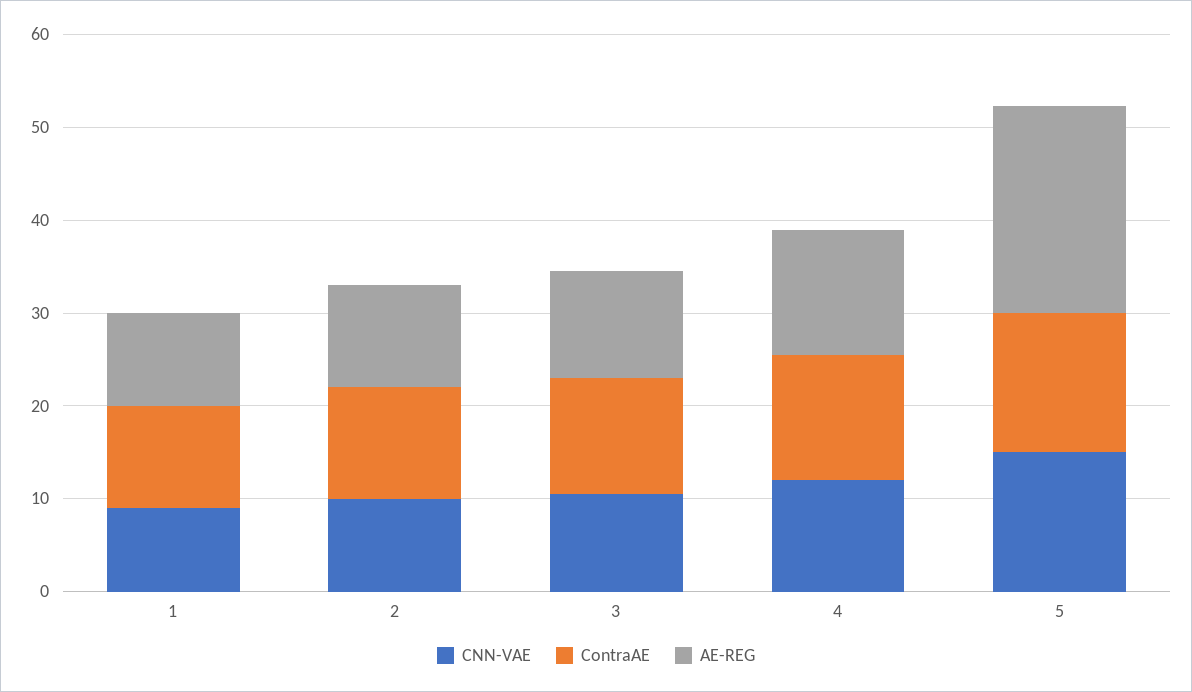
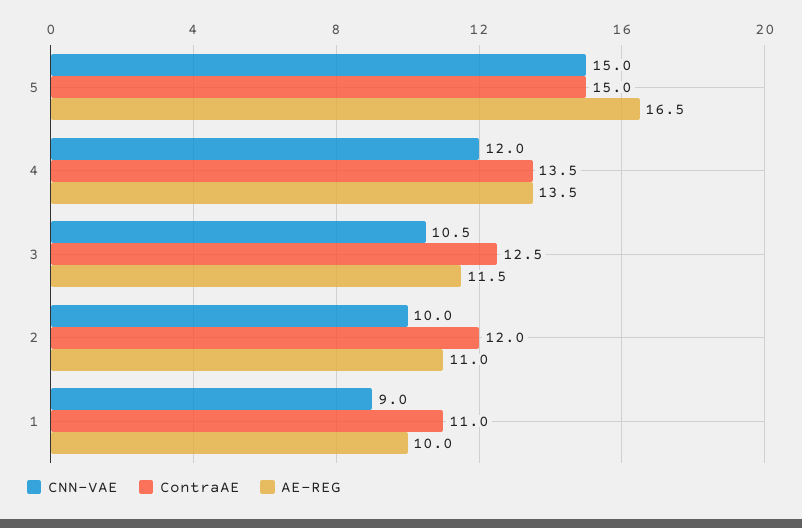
AE-REG, 5: 22 -> 16.5

